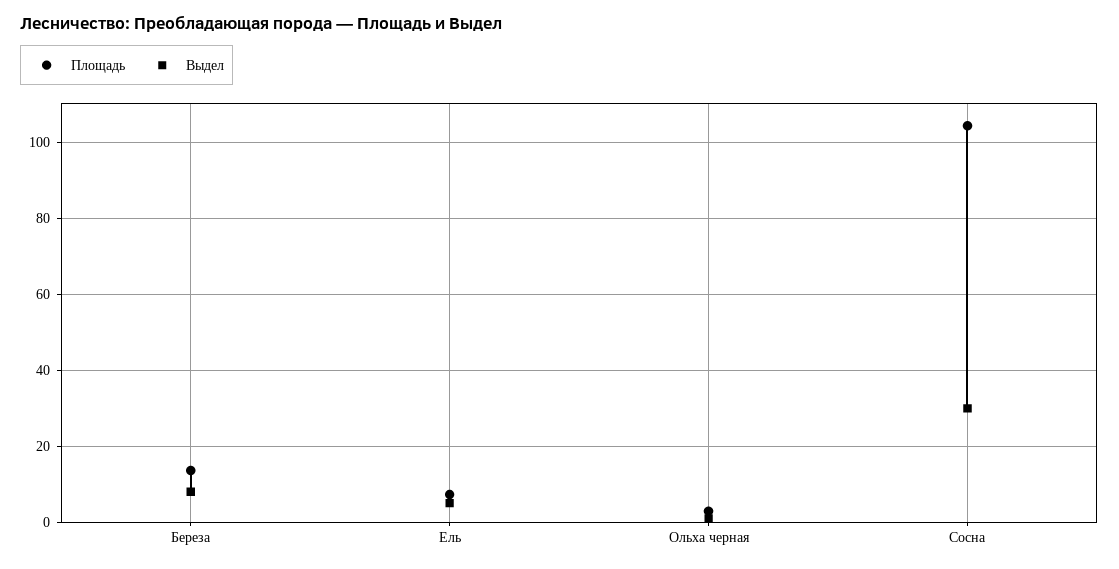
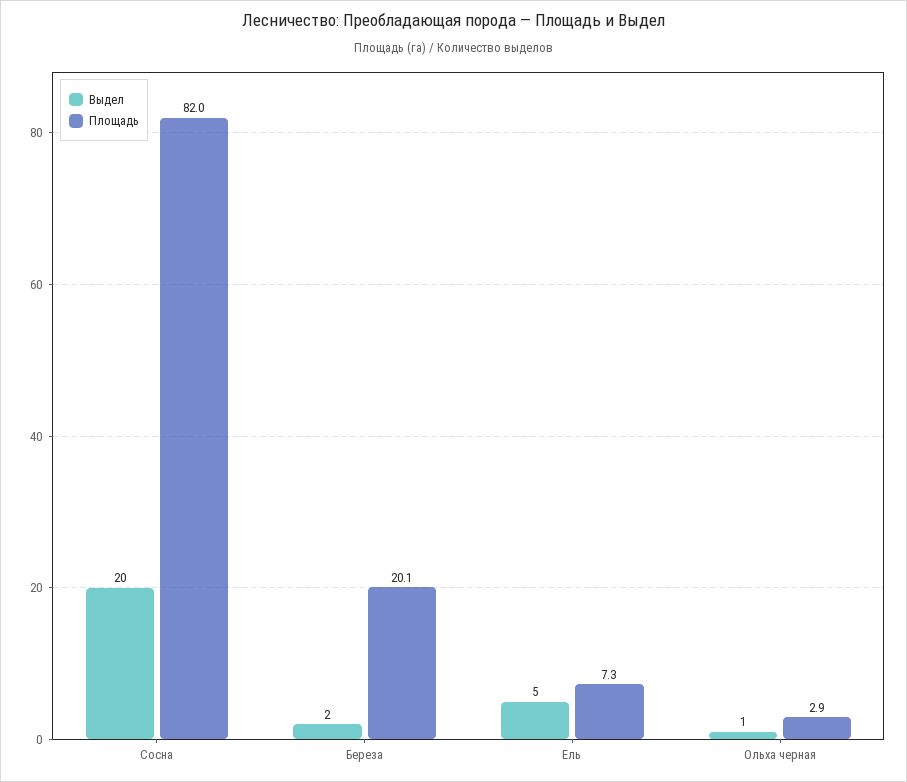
Площадь, Береза: 14 -> 20.1
Выдел, Береза: 8 -> 2
Площадь, Сосна: 104 -> 82
Выдел, Сосна: 30 -> 20

